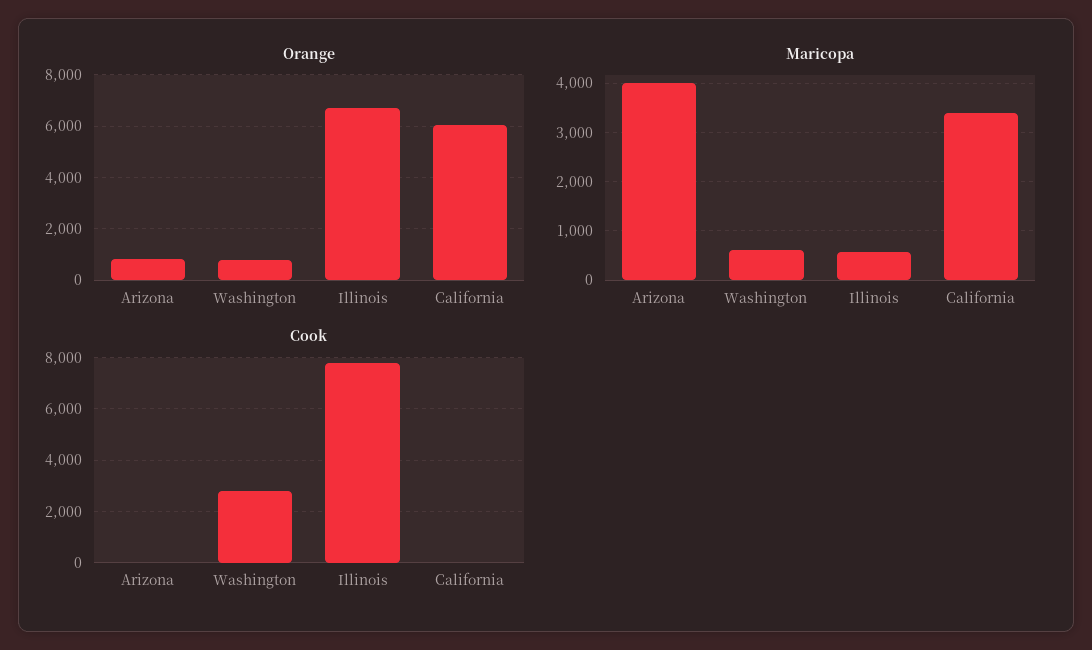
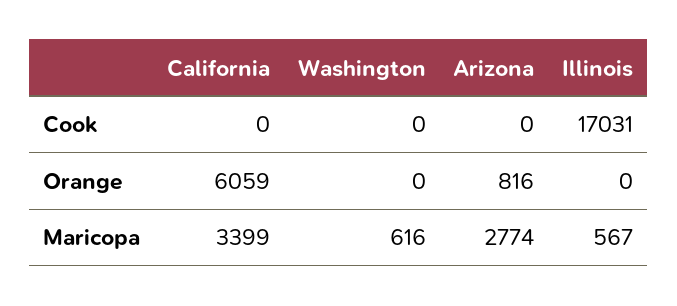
Orange, Washington: 750 -> 0
Orange, Illinois: 6750 -> 0
Maricopa, Arizona: 4000 -> 2774
Cook, Washington: 2750 -> 0
Cook, Illinois: 7750 -> 17031

